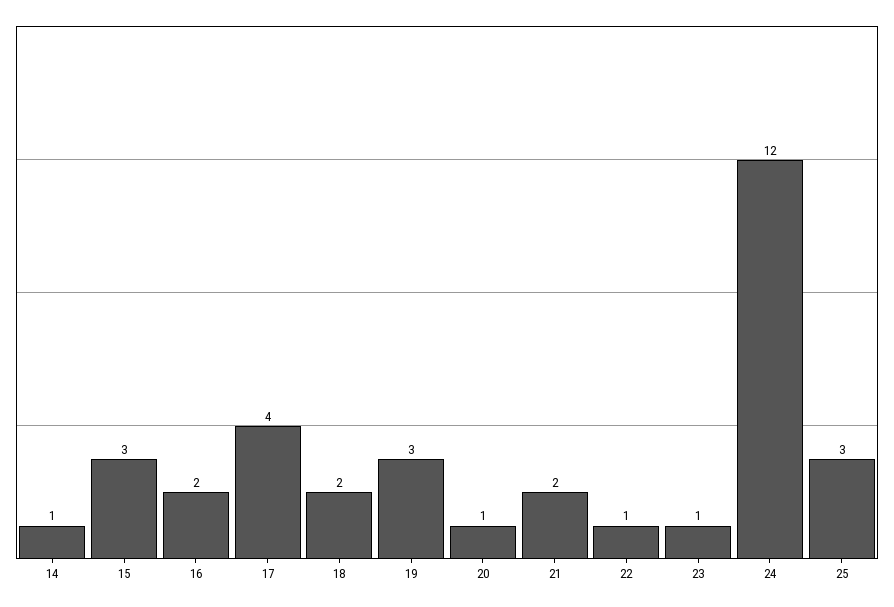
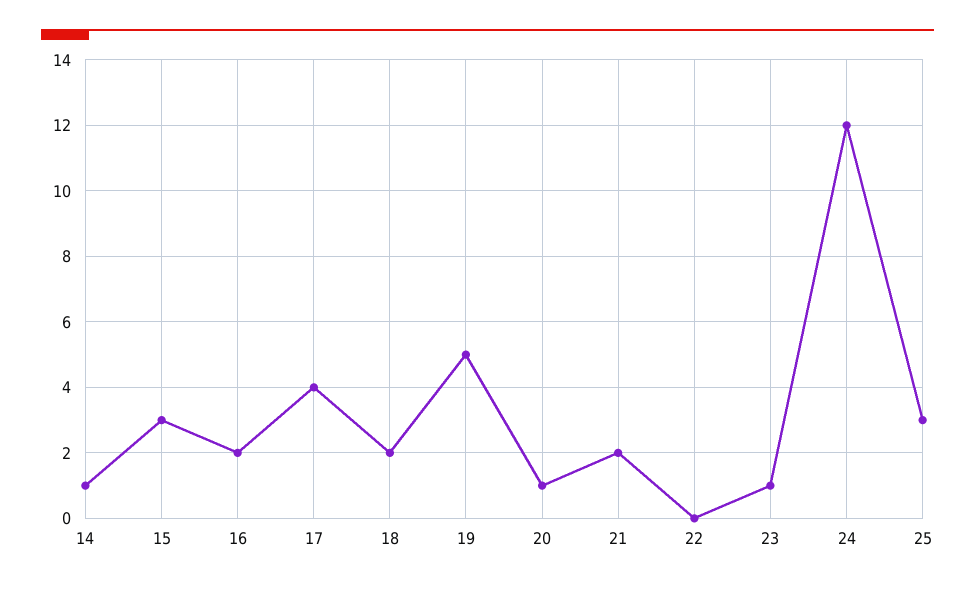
19: 3 -> 5
22: 1 -> 0

